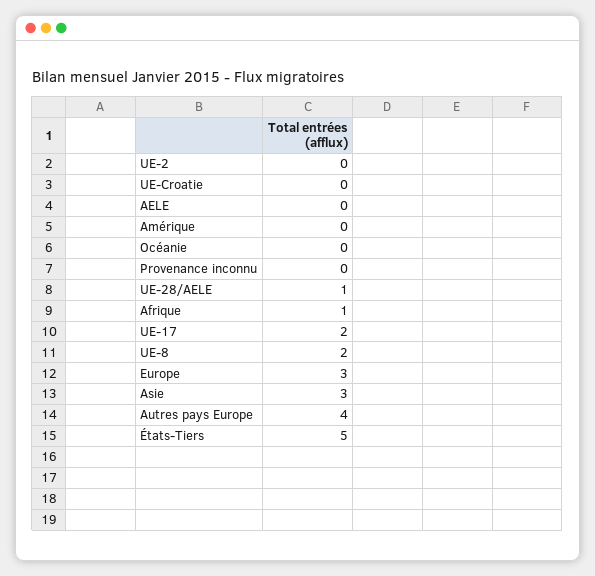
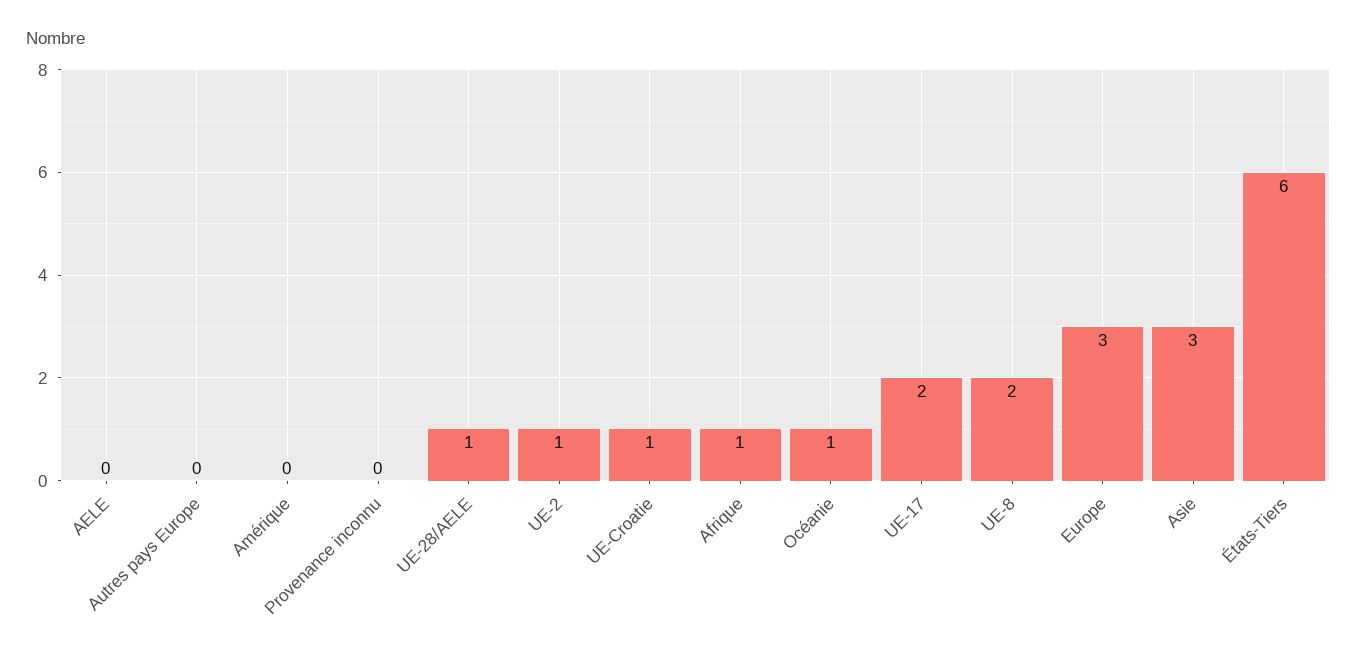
UE-2: 0 -> 1
UE-Croatie: 0 -> 1
Océanie: 0 -> 1
Autres pays Europe: 4 -> 0
États-Tiers: 5 -> 6

